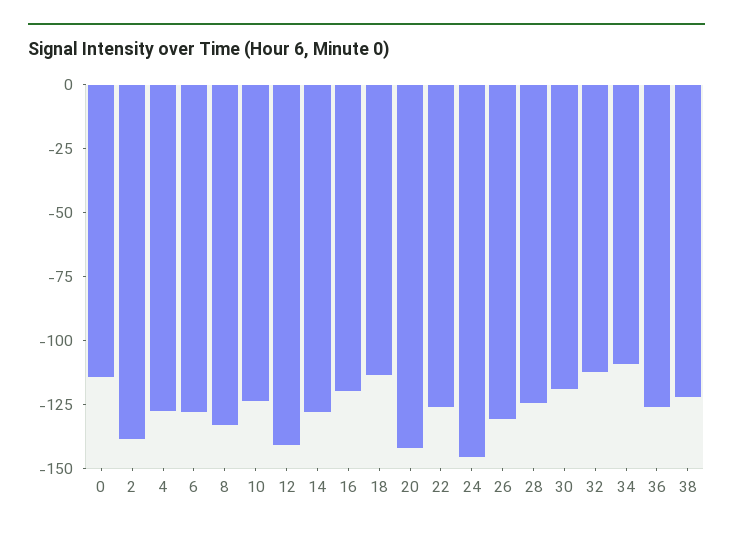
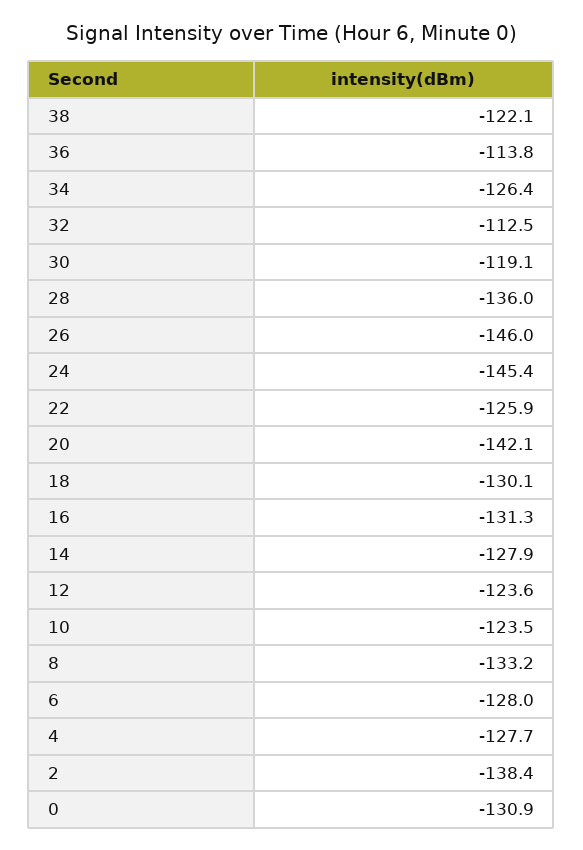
0: -115 -> -130.9
12: -140 -> -123.6
16: -120 -> -131.3
18: -115 -> -130.1
26: -130 -> -146
28: -125 -> -136
34: -110 -> -126.4
36: -125 -> -113.8

